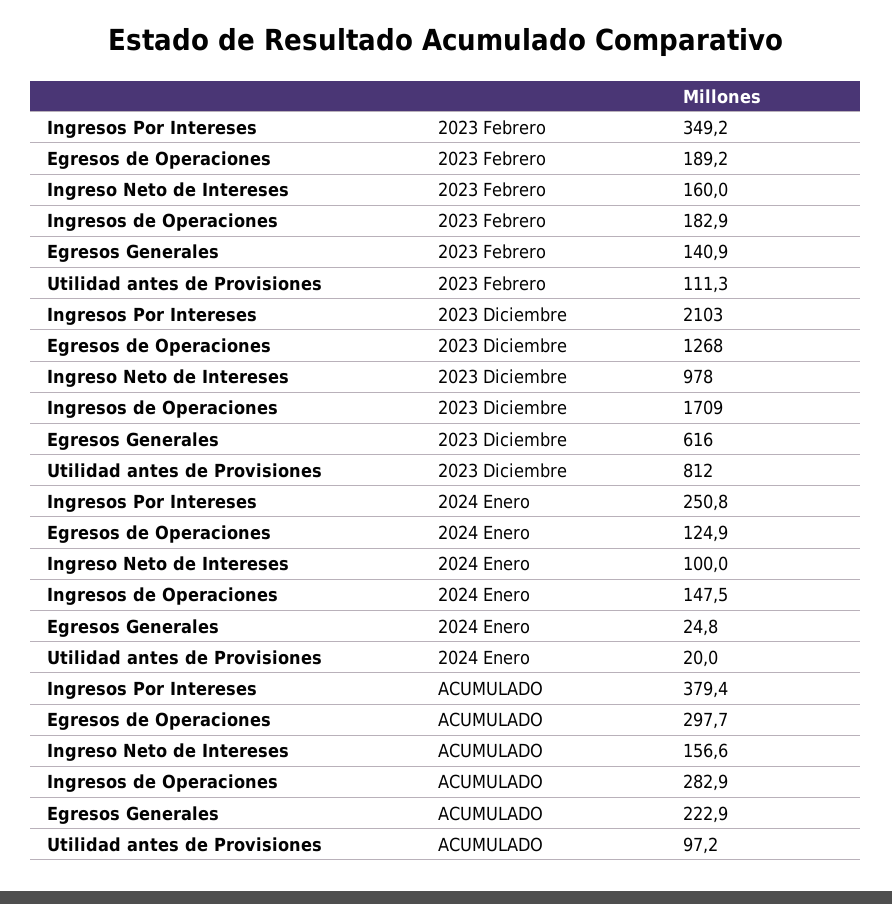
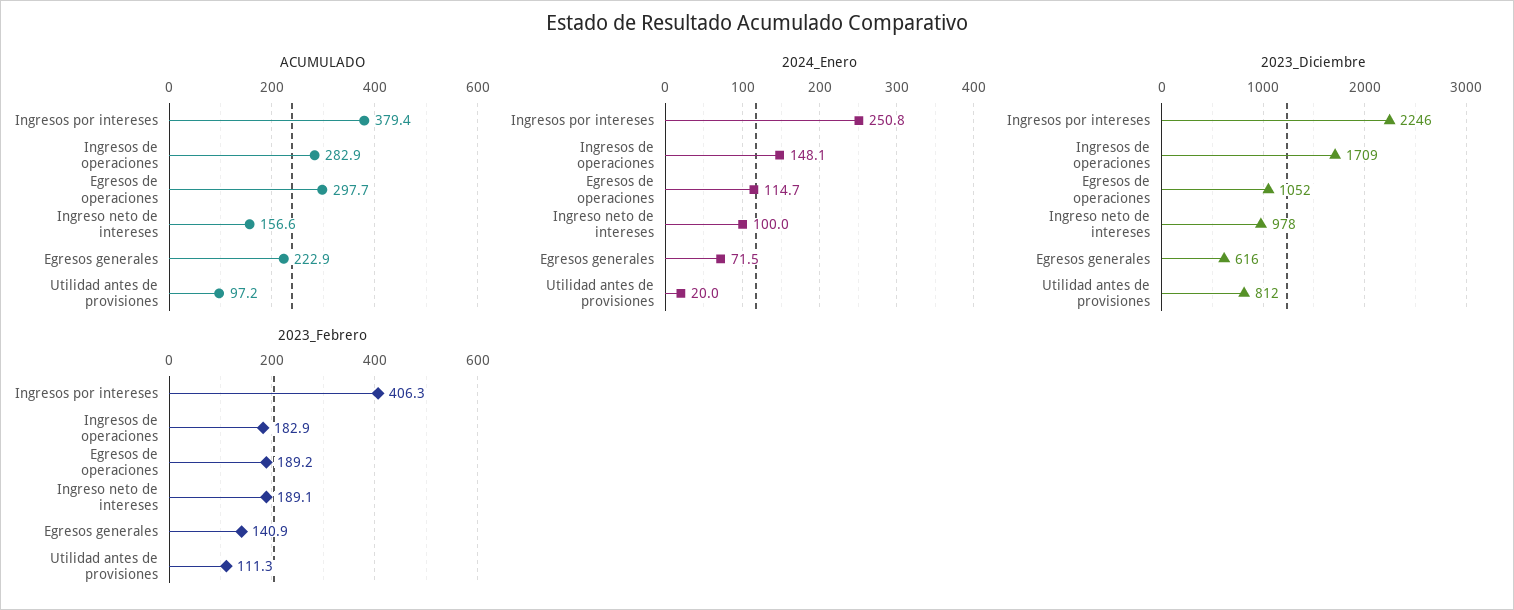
2023 Febrero, Ingresos Por Intereses: 349.2 -> 406.3
2023 Febrero, Ingreso Neto de Intereses: 160 -> 189.1
2023 Diciembre, Ingresos Por Intereses: 2103 -> 2246
2023 Diciembre, Egresos de Operaciones: 1268 -> 1052
2024 Enero, Egresos de Operaciones: 124.9 -> 114.7
2024 Enero, Ingresos de Operaciones: 147.5 -> 148.1
2024 Enero, Egresos Generales: 24.8 -> 71.5

